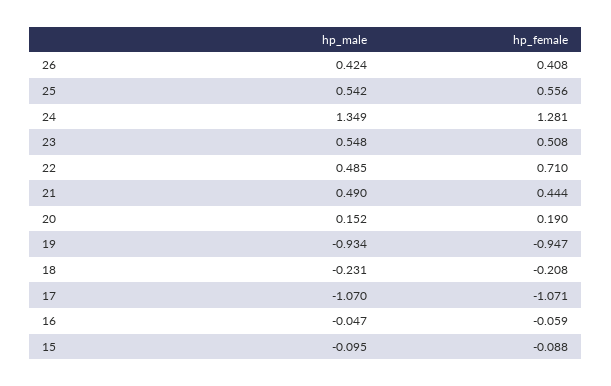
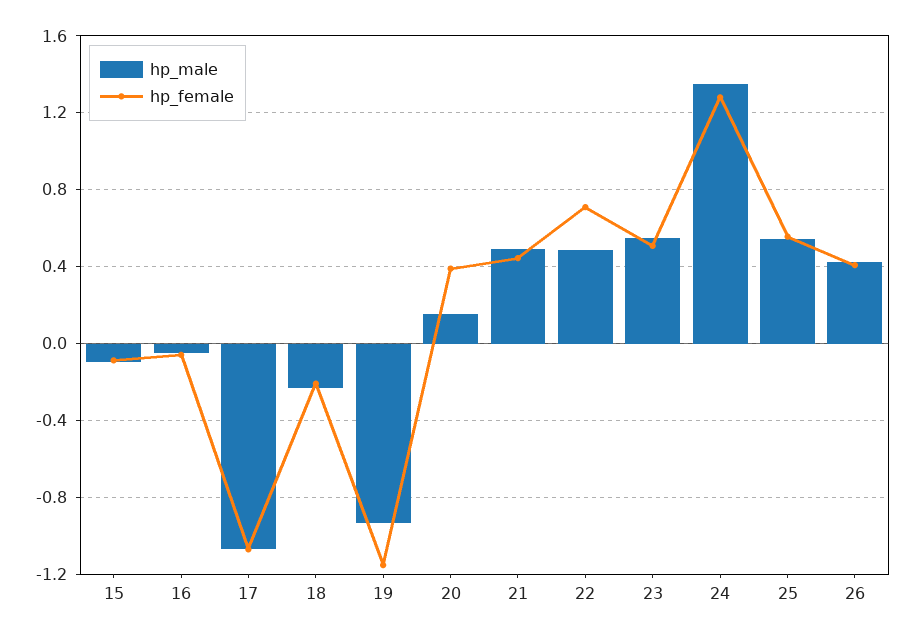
hp_female, 20: 0.19 -> 0.4
hp_female, 19: -0.947 -> -1.15

